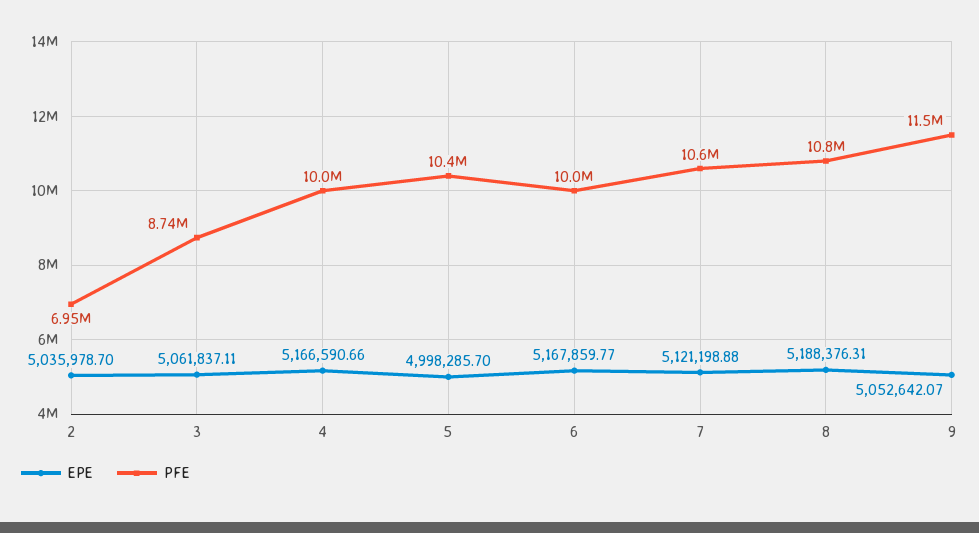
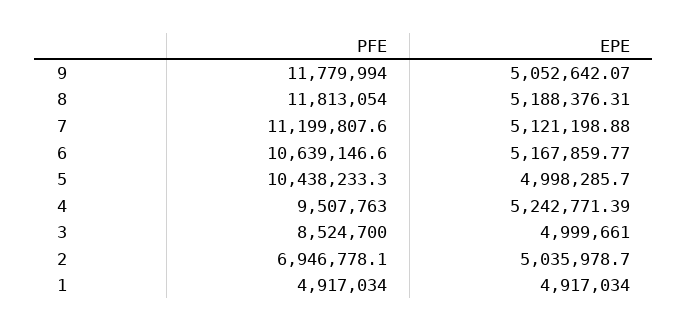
EPE, 3: 5061837.11 -> 4999661
PFE, 3: 8740000 -> 8524700
EPE, 4: 5166590.66 -> 5242771.39
PFE, 4: 10000000 -> 9507763
PFE, 6: 10000000 -> 10639146.6
PFE, 7: 10600000 -> 11199807.6
PFE, 8: 10800000 -> 11813054
PFE, 9: 11500000 -> 11779994
PFE, 1: none -> 4917034
EPE, 1: none -> 4917034

